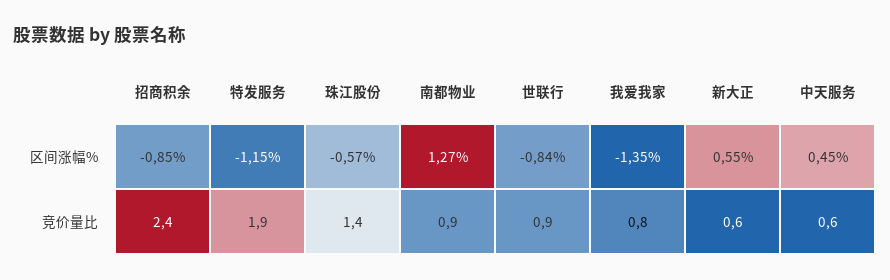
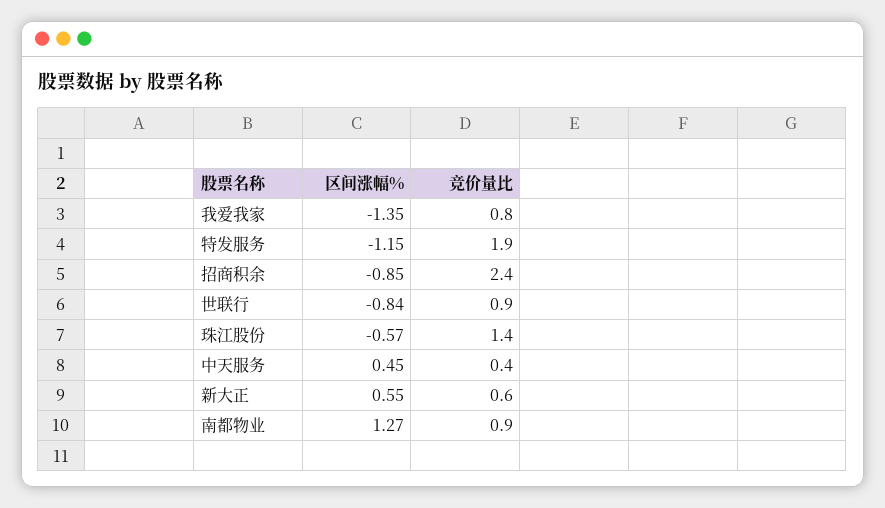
中天服务, 竞价量比: 0.6 -> 0.4

